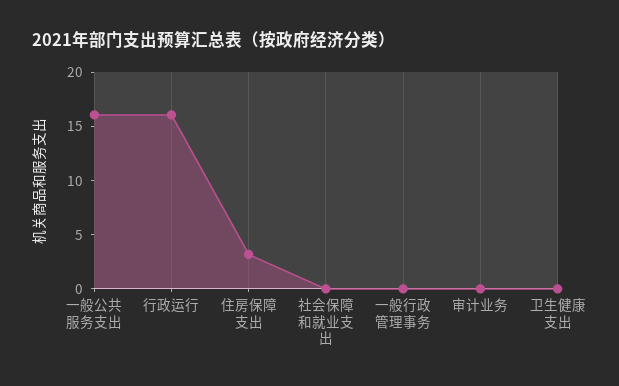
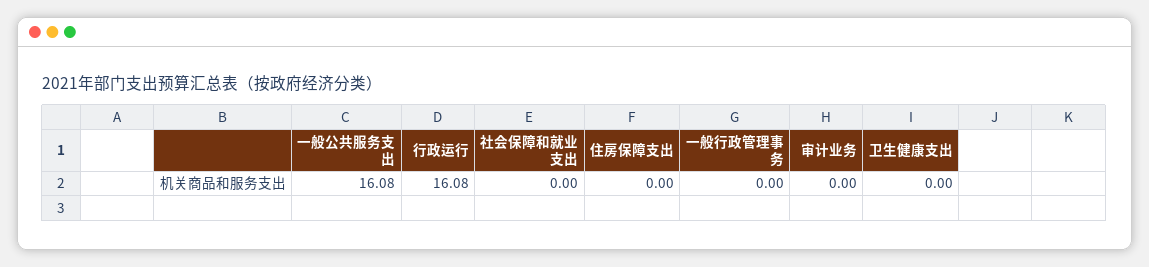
住房保障支出: 3 -> 0

